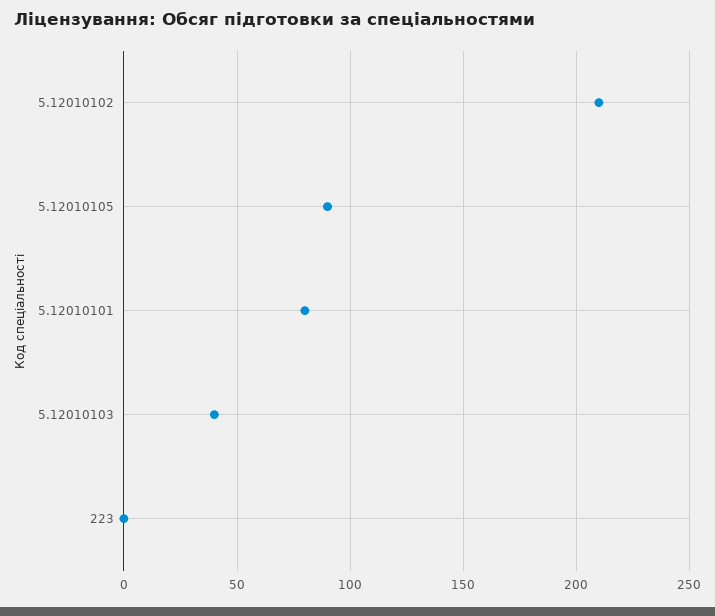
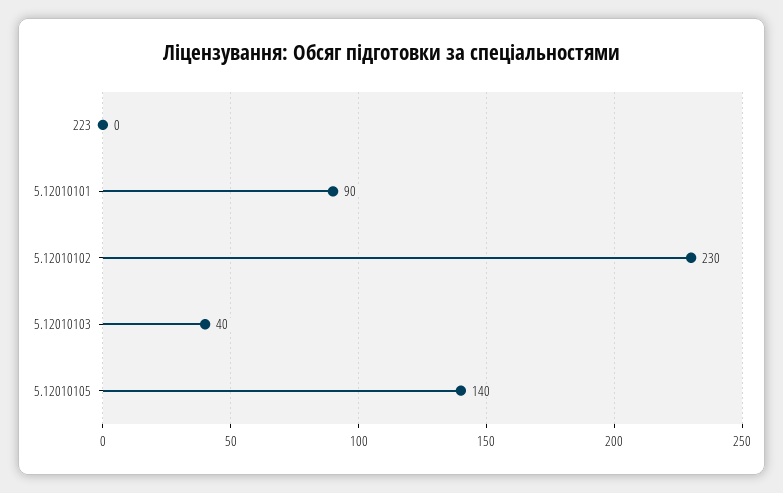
5.12010102: 210 -> 230
5.12010105: 90 -> 140
5.12010101: 80 -> 90

